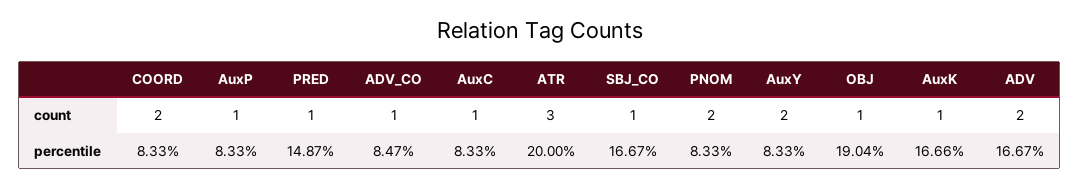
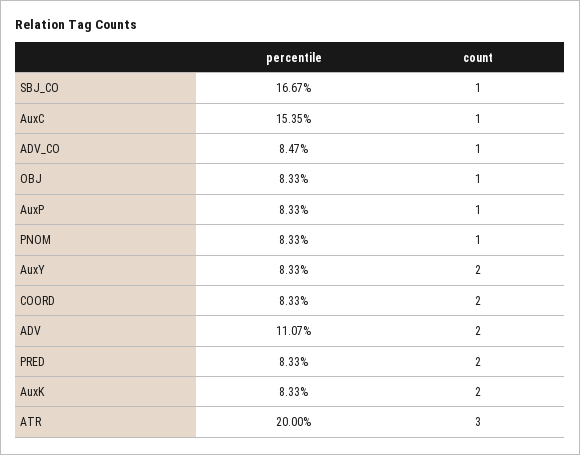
PRED, count: 1 -> 2
PNOM, count: 2 -> 1
AuxK, count: 1 -> 2
PRED, percentile: 14.87 -> 8.33
AuxC, percentile: 8.33 -> 15.35
OBJ, percentile: 19.04 -> 8.33
AuxK, percentile: 16.66 -> 8.33
ADV, percentile: 16.67 -> 11.07

